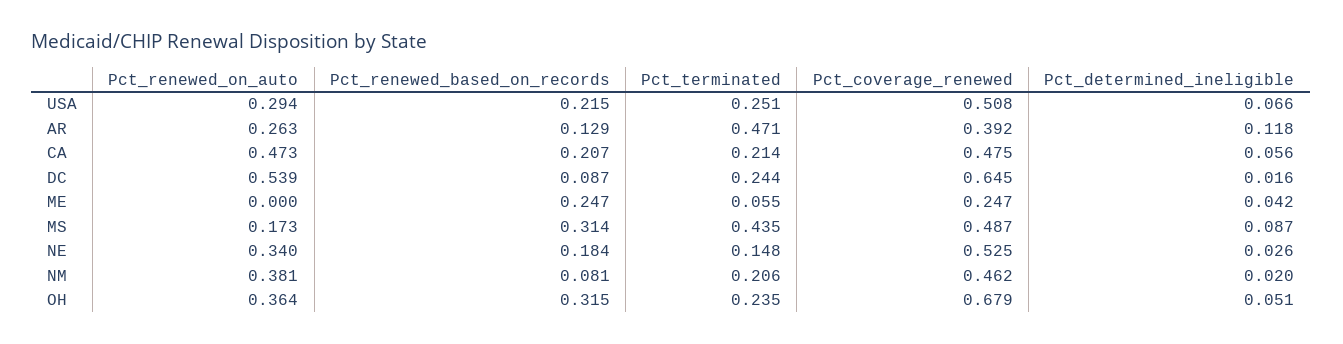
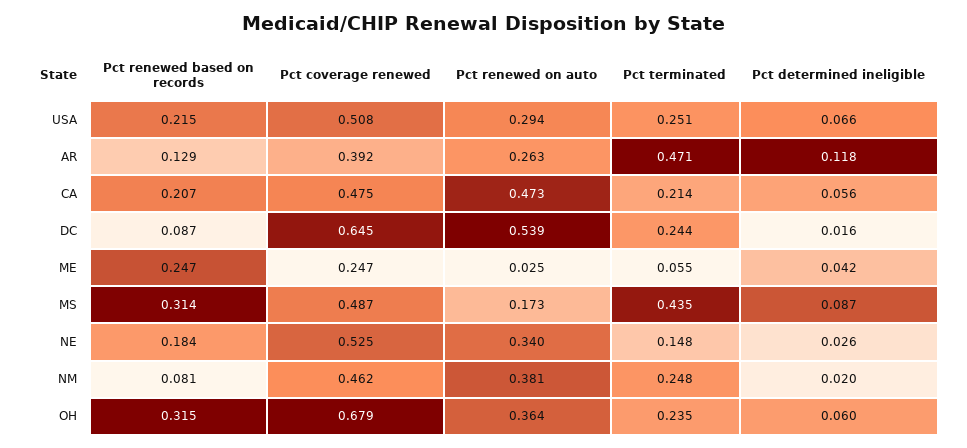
Pct_renewed_on_auto, ME: 0 -> 0.025
Pct_terminated, NM: 0.206 -> 0.248
Pct_determined_ineligible, OH: 0.051 -> 0.06

